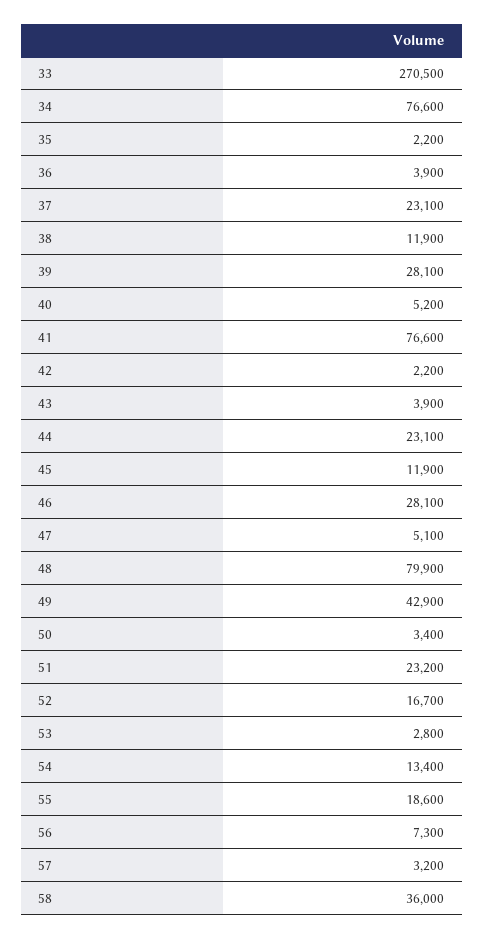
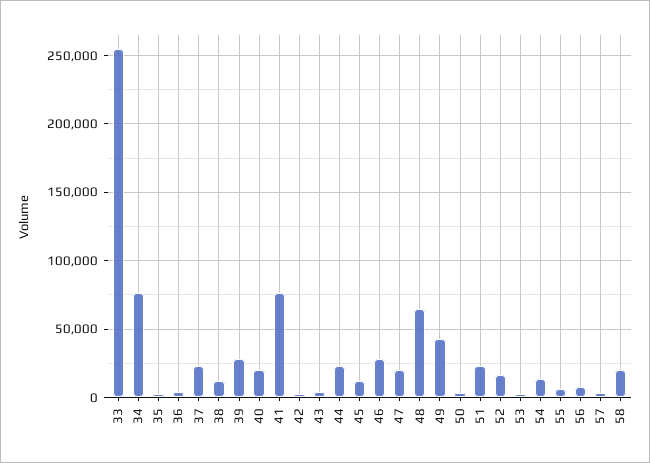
33: 270500 -> 255000
40: 5200 -> 20000
47: 5100 -> 20000
48: 79900 -> 65000
55: 18600 -> 5000
58: 36000 -> 20000

